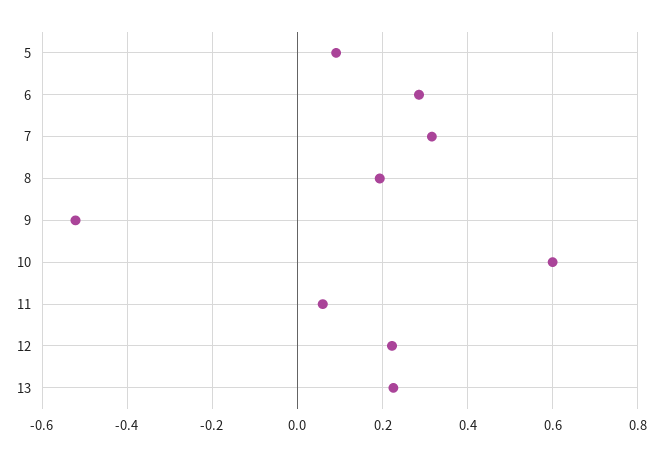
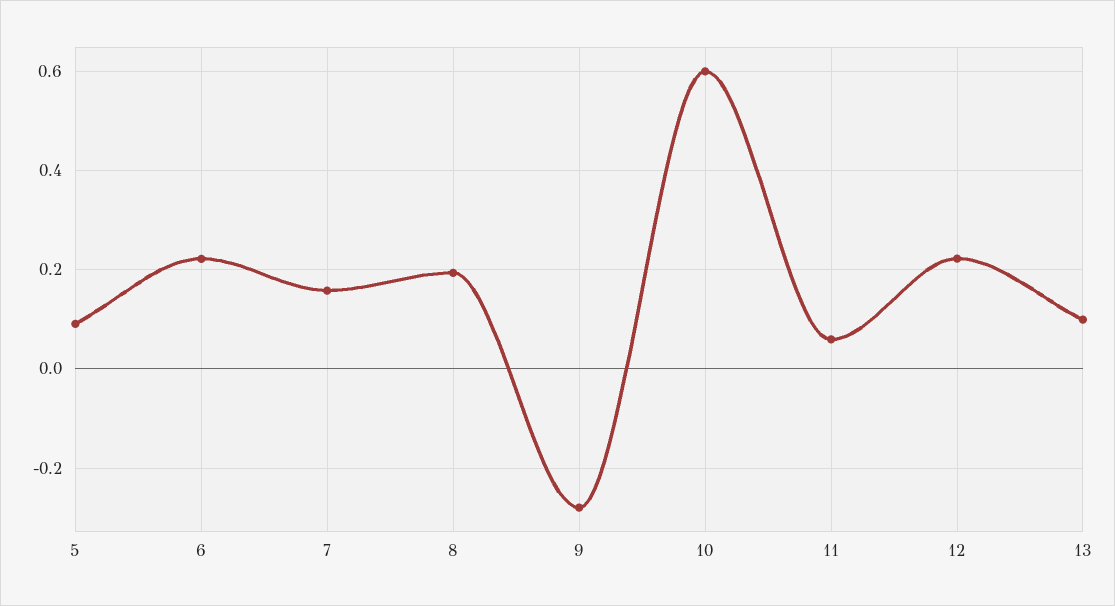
6: 0.28 -> 0.22
7: 0.32 -> 0.16
9: -0.52 -> -0.28
13: 0.22 -> 0.1

